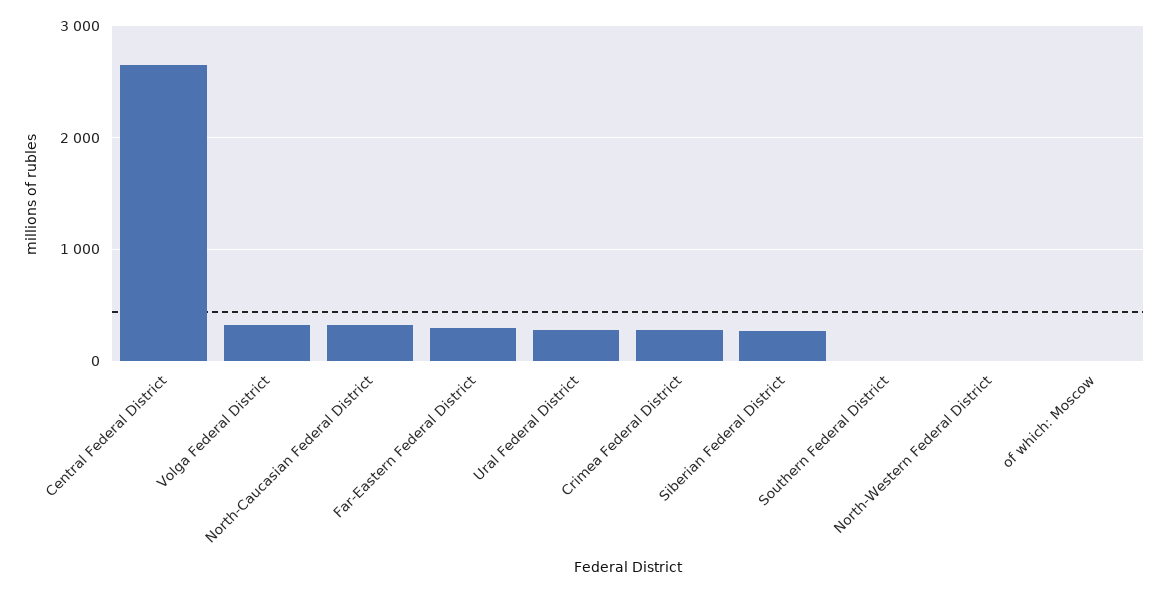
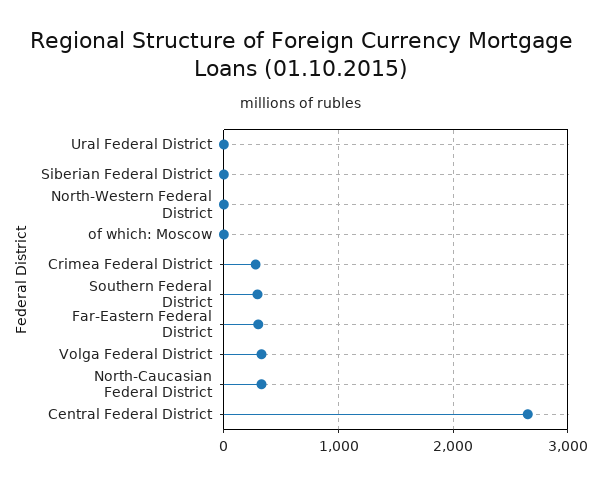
Ural Federal District: 300 -> 0
Siberian Federal District: 300 -> 0
Southern Federal District: 0 -> 300

